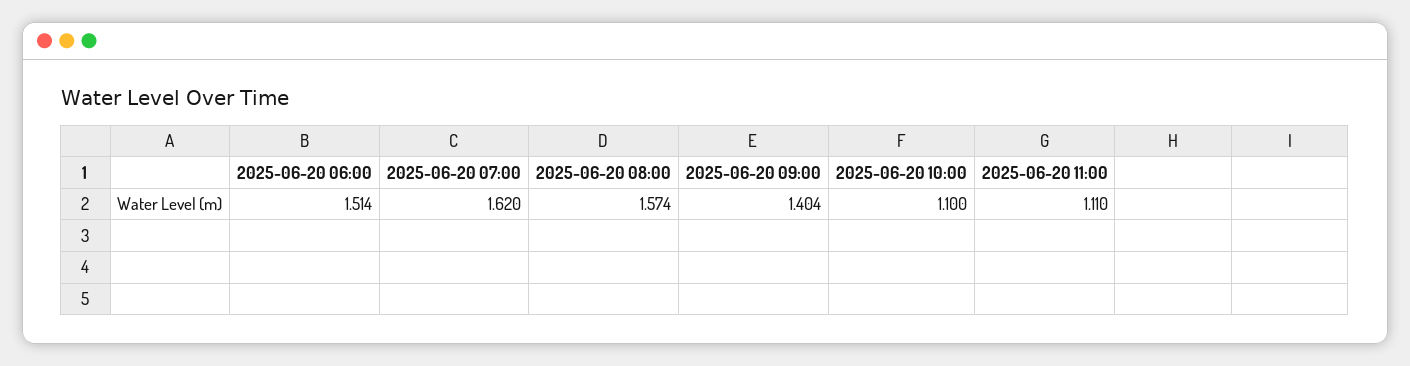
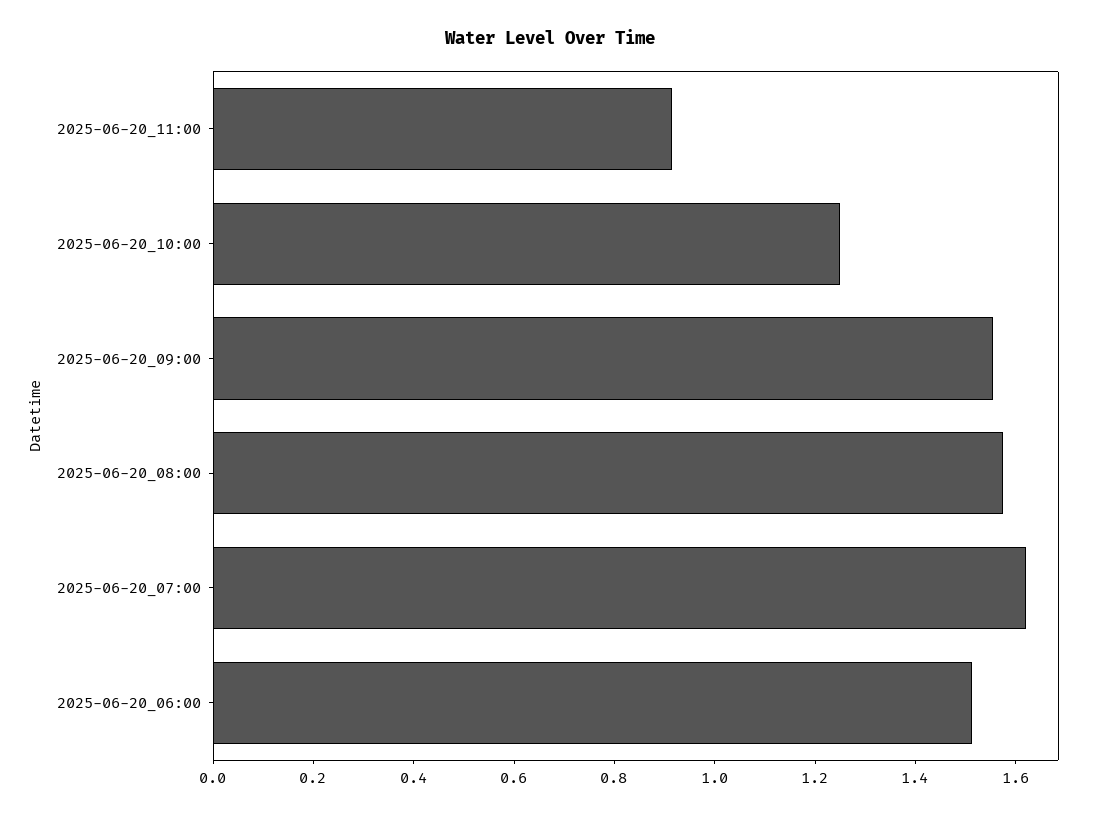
2025-06-20 09:00: 1.404 -> 1.55
2025-06-20 10:00: 1.1 -> 1.25
2025-06-20 11:00: 1.11 -> 0.9

